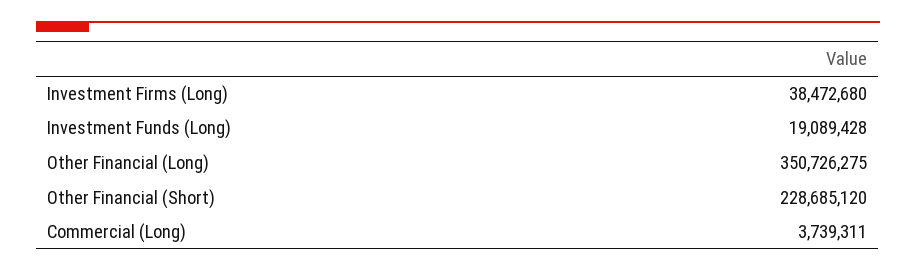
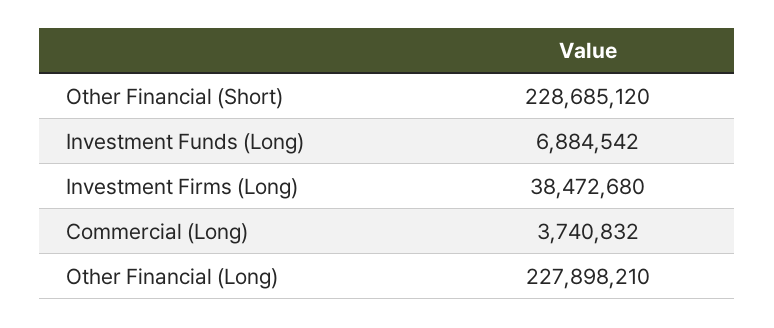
Investment Funds (Long): 19089428 -> 6884542
Other Financial (Long): 350726275 -> 227898210
Commercial (Long): 3739311 -> 3740832

